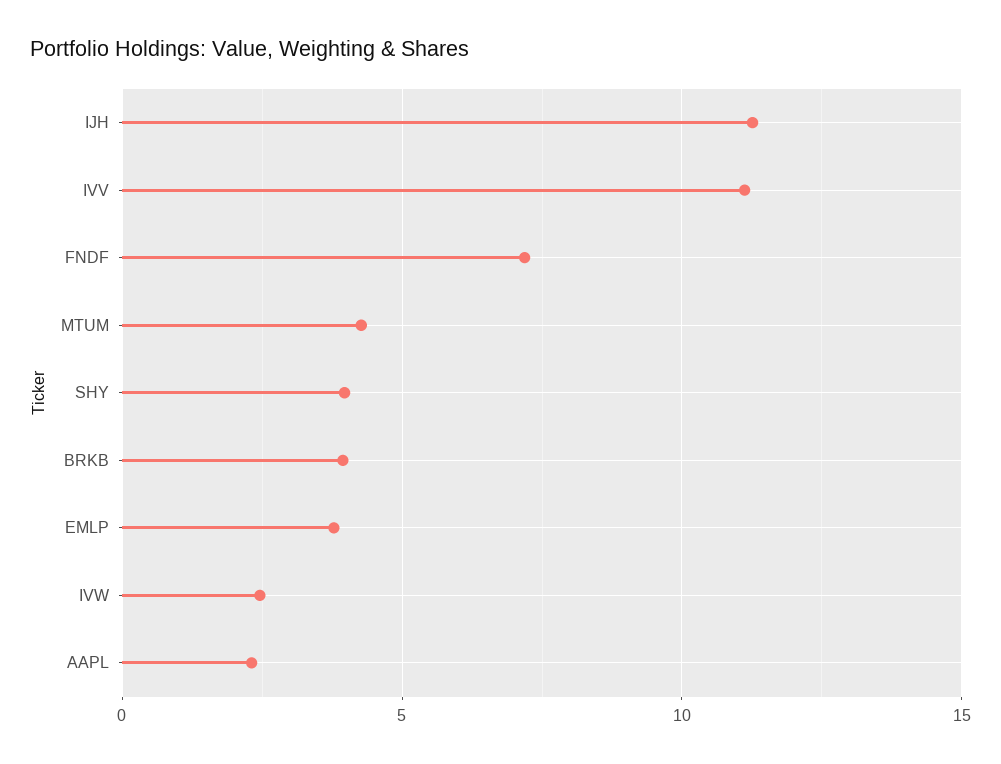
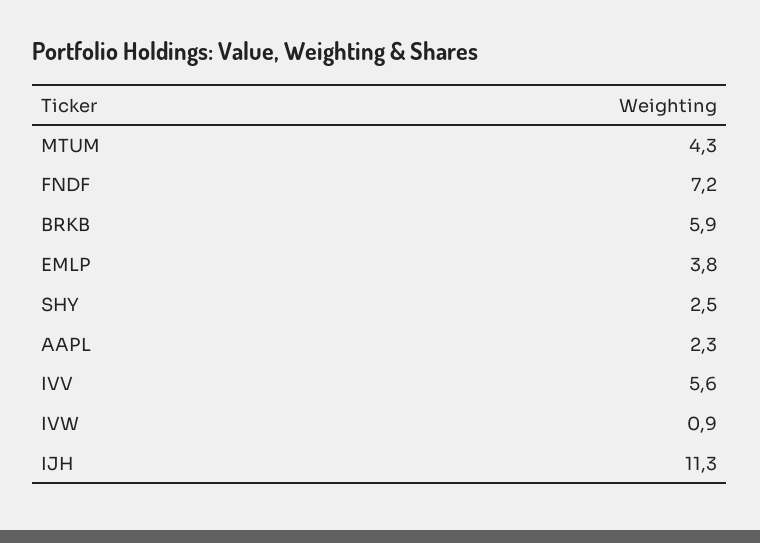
IVV: 11 -> 5.6
SHY: 4 -> 2.5
BRKB: 4 -> 5.9
IVW: 2.5 -> 0.9

